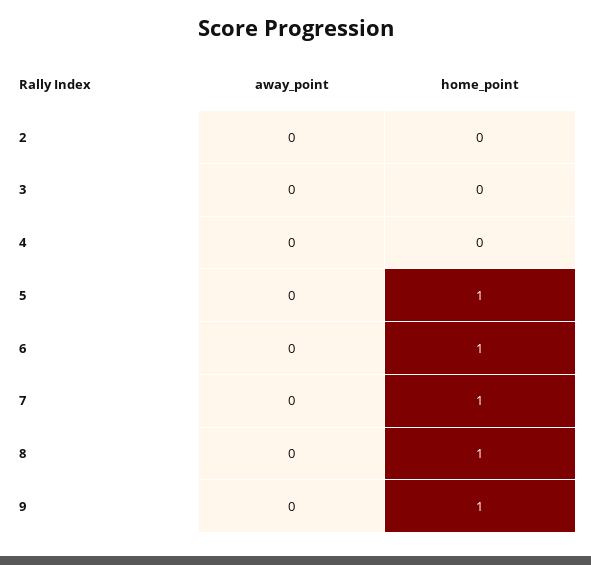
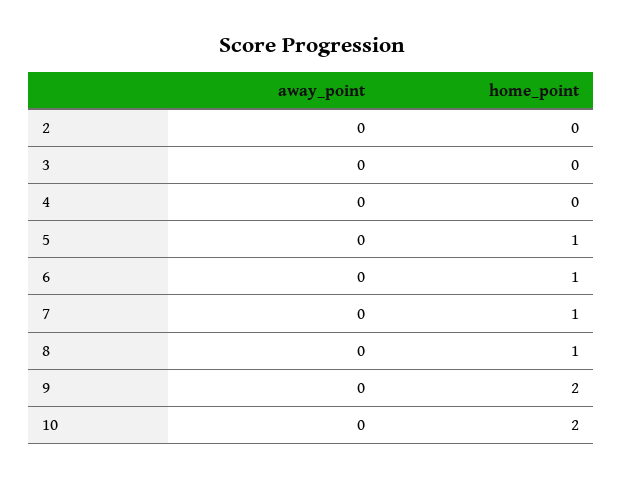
home_point, 9: 1 -> 2
away_point, 10: none -> 0
home_point, 10: none -> 2

